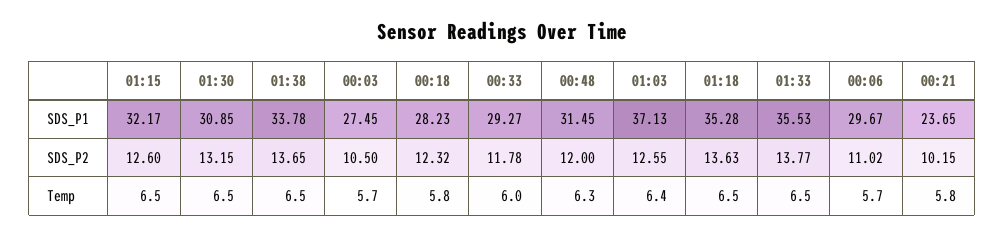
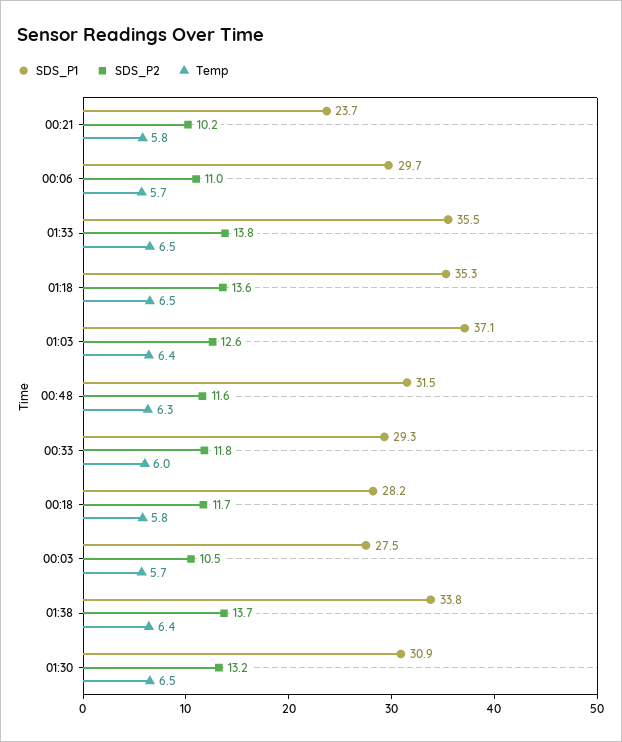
SDS_P1, 01:15: 32.17 -> none
SDS_P2, 01:15: 12.6 -> none
SDS_P2, 00:18: 12.32 -> 11.7
SDS_P2, 00:48: 12 -> 11.6
Temp, 01:15: 6.5 -> none
Temp, 01:38: 6.5 -> 6.4

